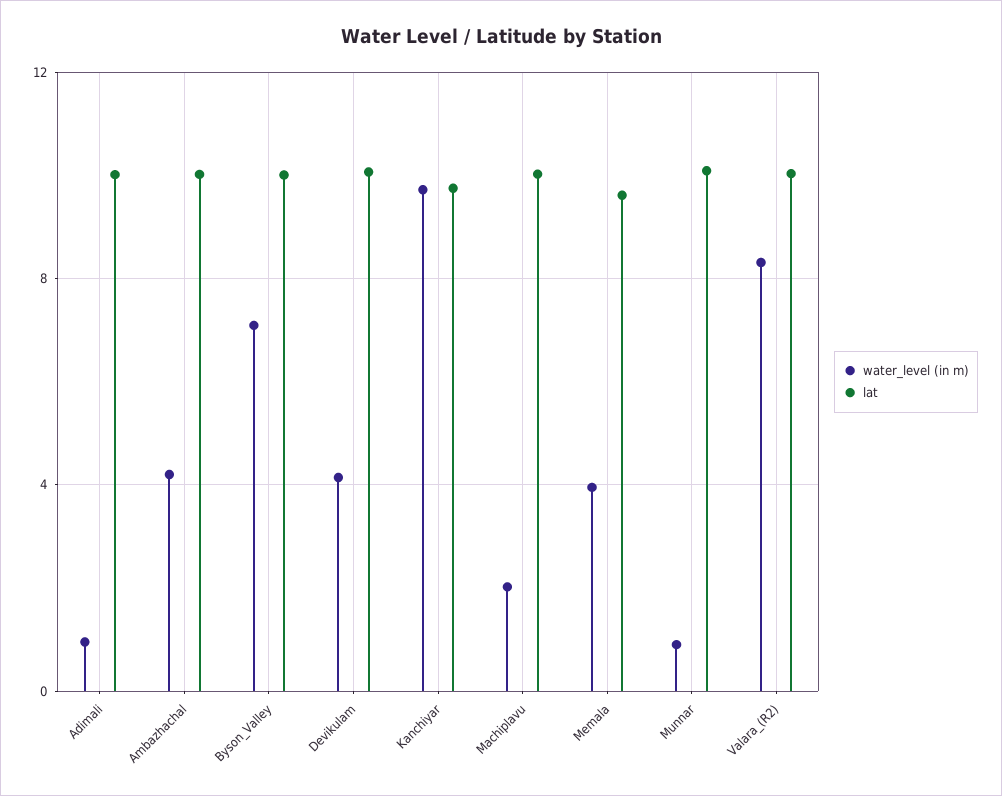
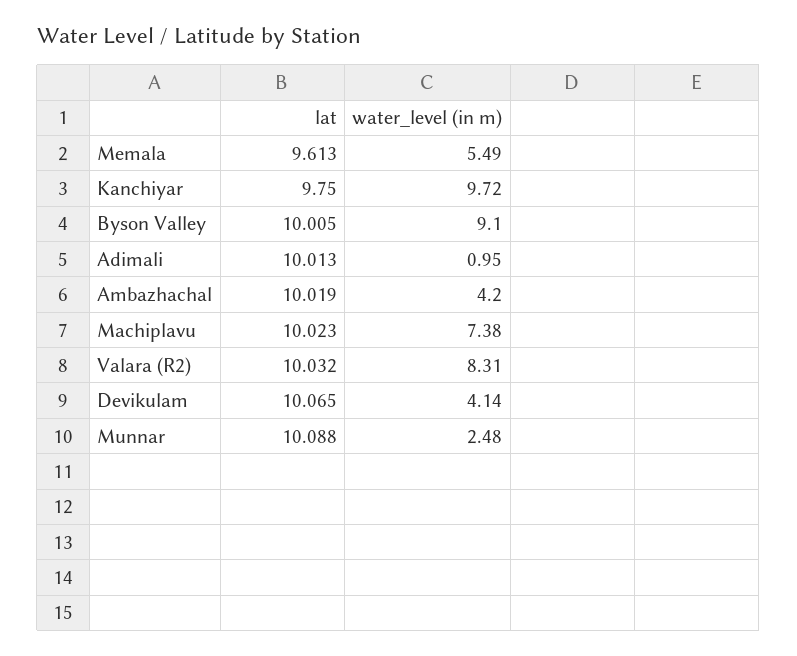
water_level (in m), Byson_Valley: 7 -> 9.1
water_level (in m), Machiplavu: 2 -> 7.38
water_level (in m), Memala: 4 -> 5.49
water_level (in m), Munnar: 1 -> 2.48

